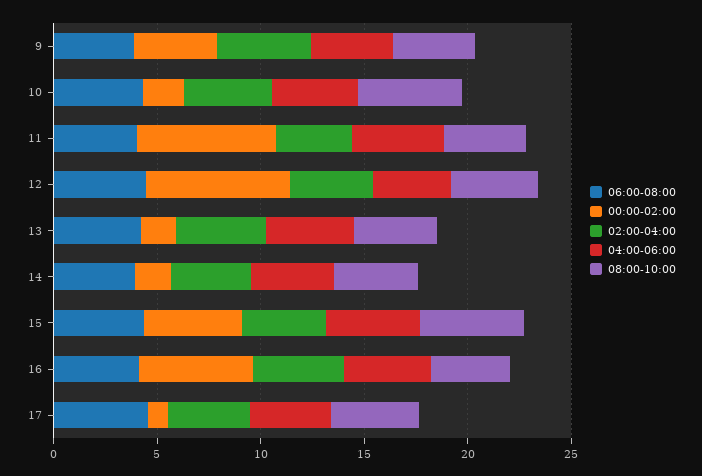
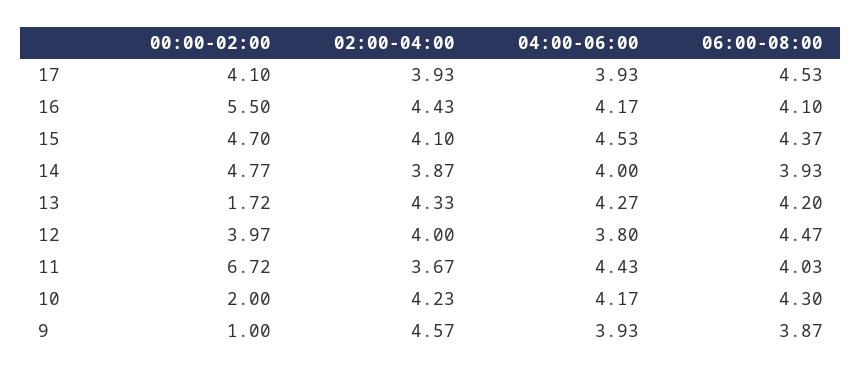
00:00-02:00, 9: 4 -> 1
08:00-10:00, 9: 4 -> none
08:00-10:00, 10: 5 -> none
08:00-10:00, 11: 4 -> none
00:00-02:00, 12: 7 -> 3.97
08:00-10:00, 12: 4 -> none
08:00-10:00, 13: 4 -> none
00:00-02:00, 14: 2 -> 4.77
08:00-10:00, 14: 4 -> none
08:00-10:00, 15: 5 -> none
08:00-10:00, 16: 4 -> none
00:00-02:00, 17: 1 -> 4.1
08:00-10:00, 17: 4 -> none

